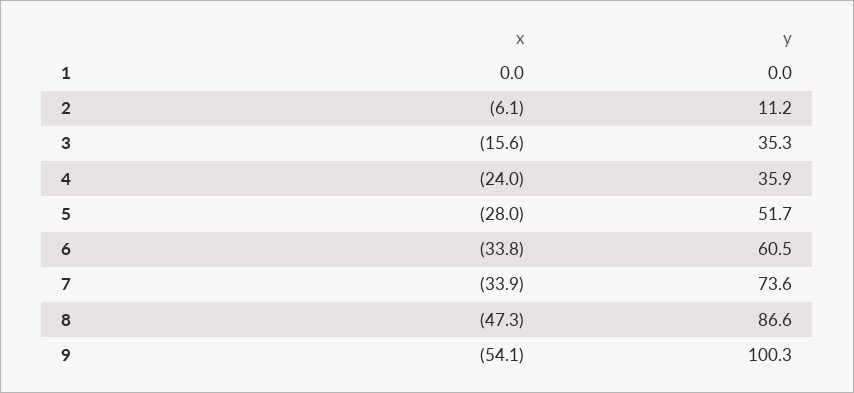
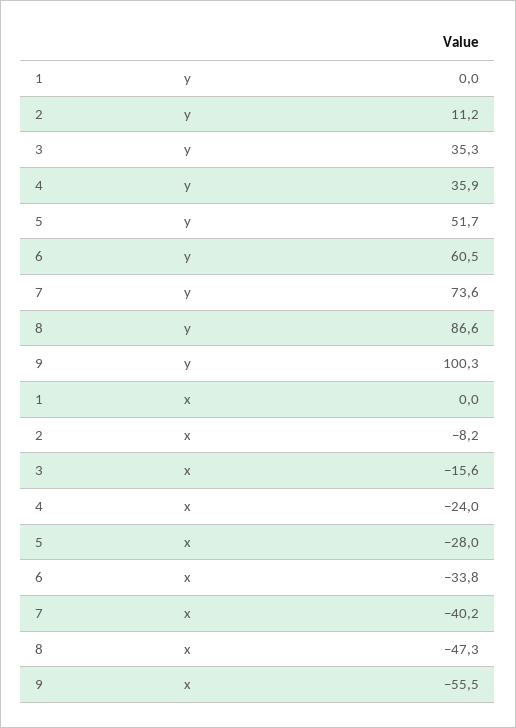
x, 2: -6.1 -> -8.2
x, 7: -33.9 -> -40.2
x, 9: -54.1 -> -55.5

